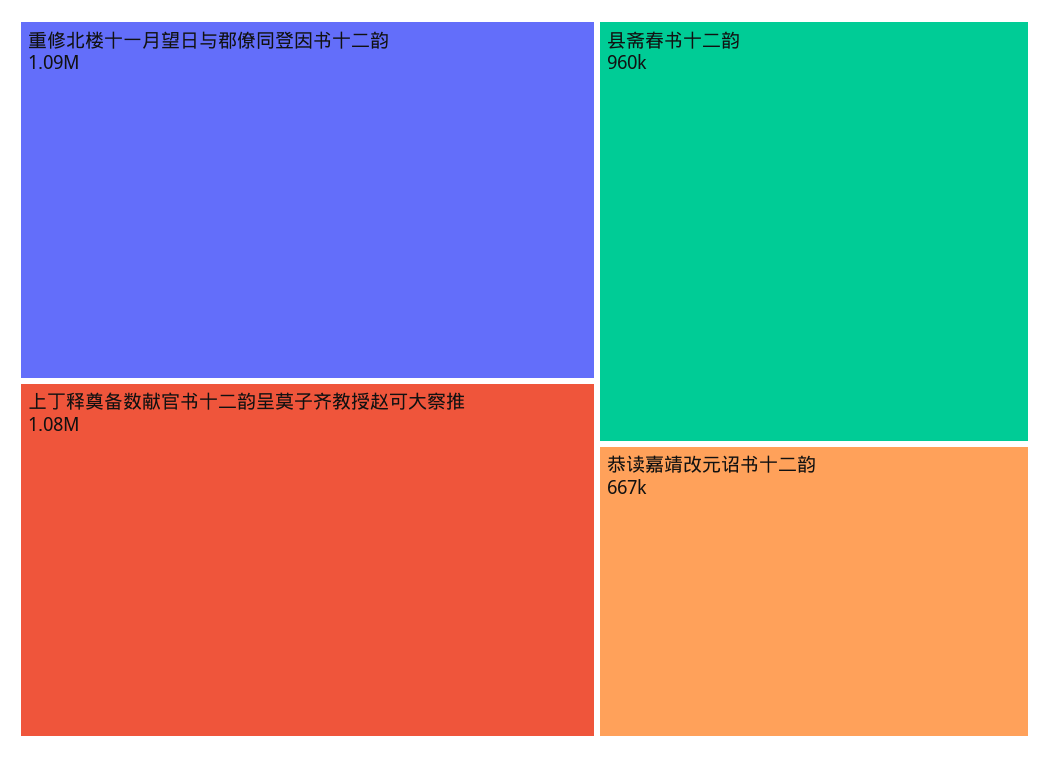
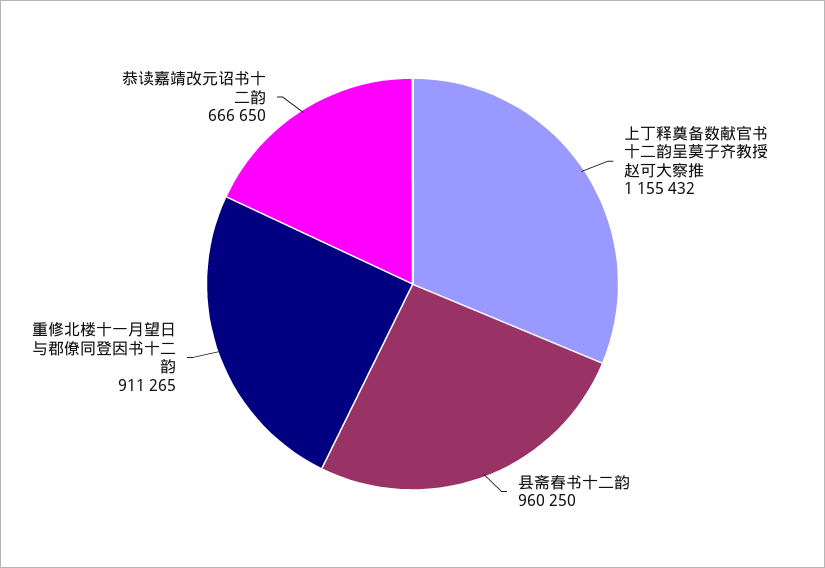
重修北楼十一月望日与郡僚同登因书十二韵: 1090000 -> 911265
上丁释奠备数献官书十二韵呈莫子齐教授赵可大察推: 1080000 -> 1155432

